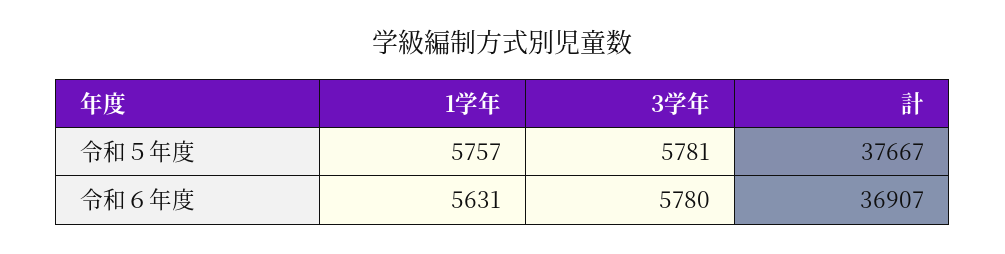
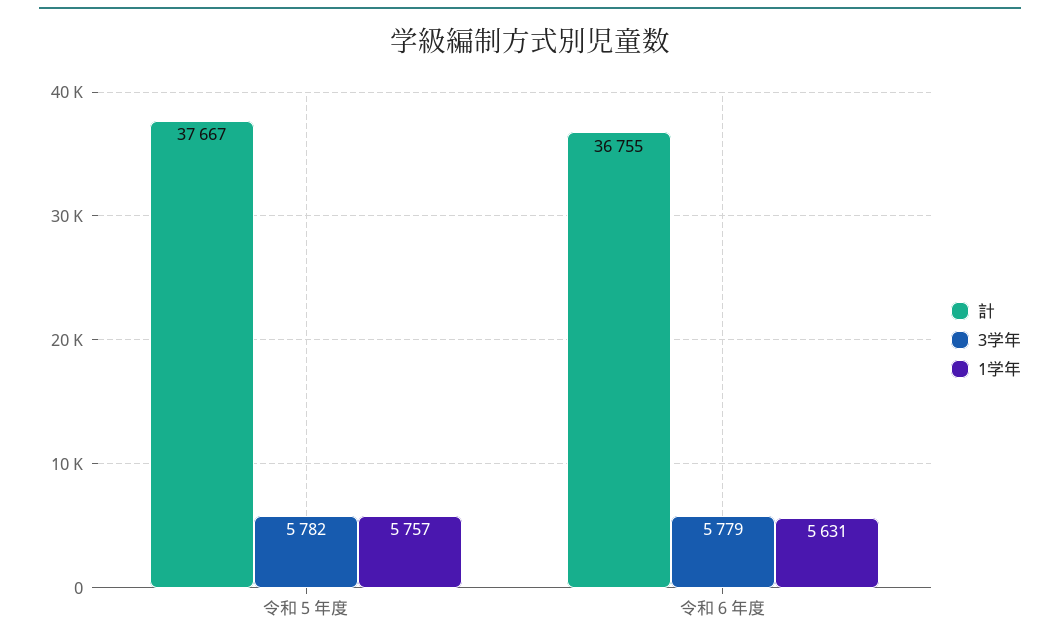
3学年, 令和５年度: 5781 -> 5782
3学年, 令和６年度: 5780 -> 5779
計, 令和６年度: 36907 -> 36755

